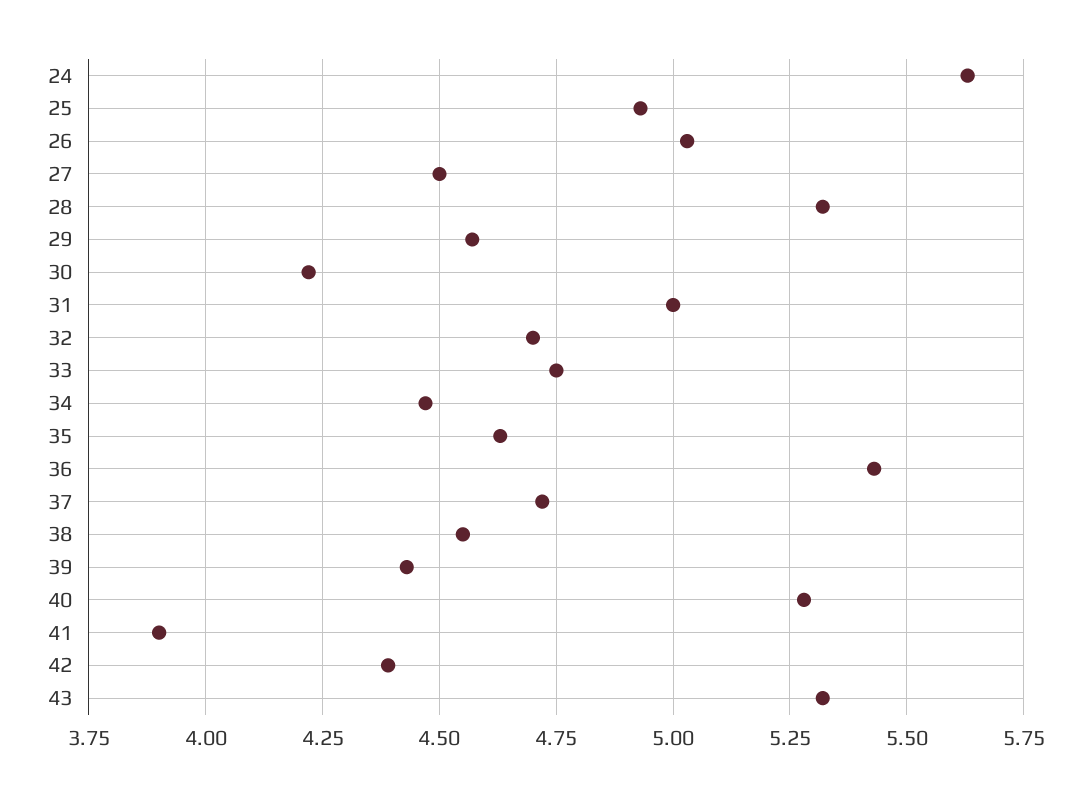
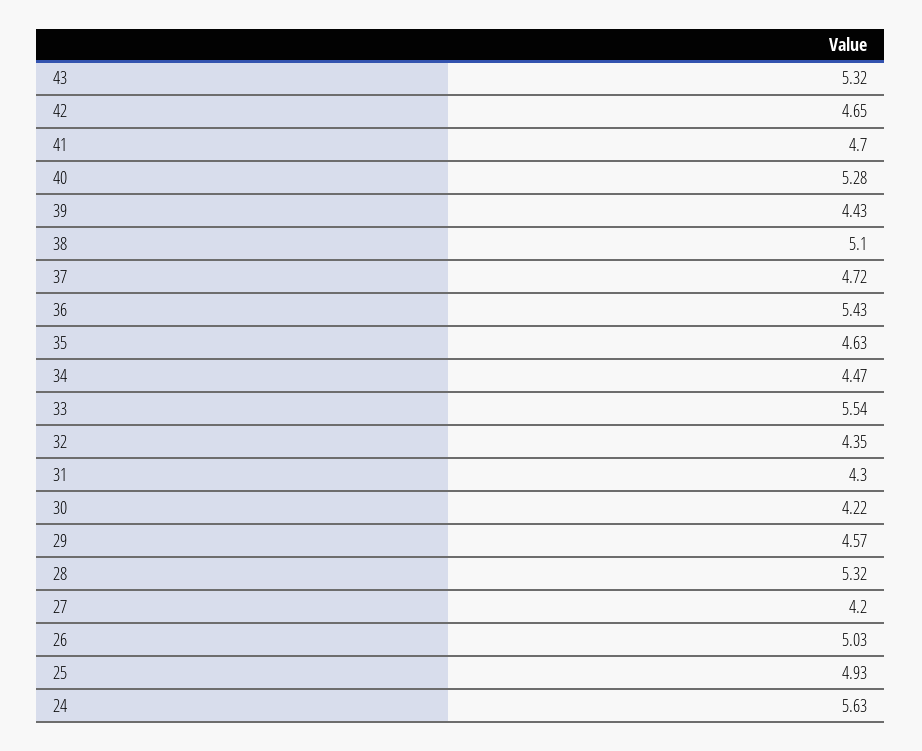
27: 4.5 -> 4.2
31: 5 -> 4.3
32: 4.7 -> 4.35
33: 4.75 -> 5.54
38: 4.55 -> 5.1
41: 3.9 -> 4.7
42: 4.4 -> 4.65

